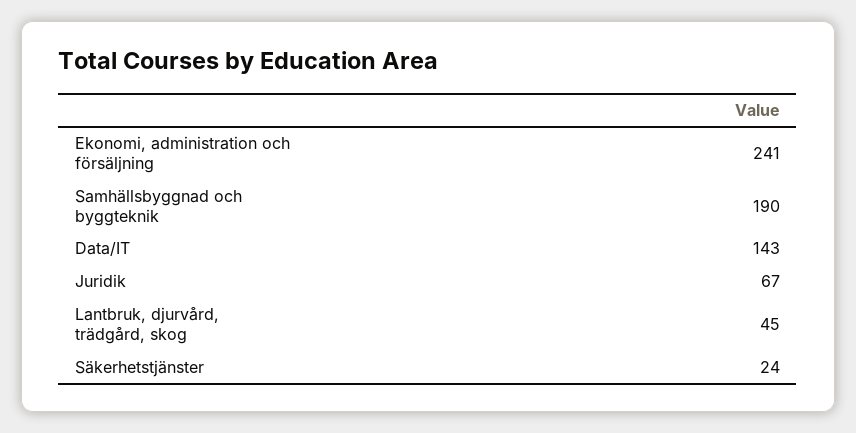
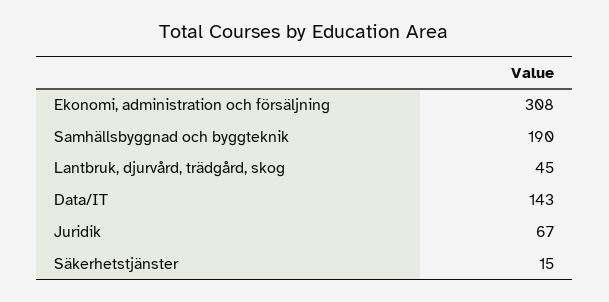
Ekonomi, administration och försäljning: 241 -> 308
Säkerhetstjänster: 24 -> 15

